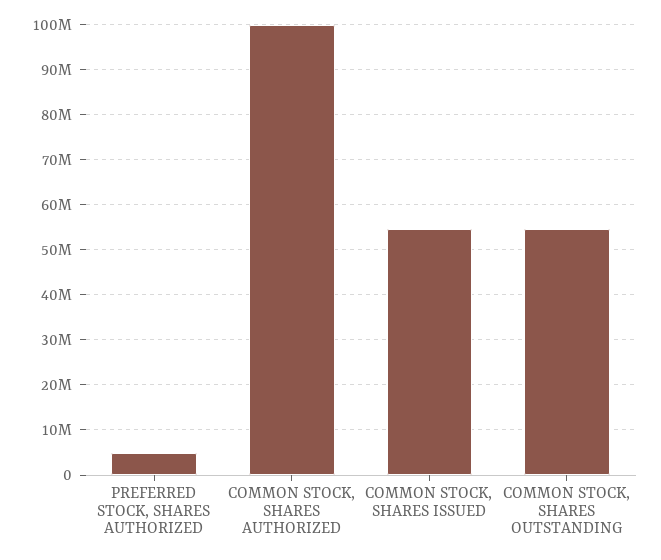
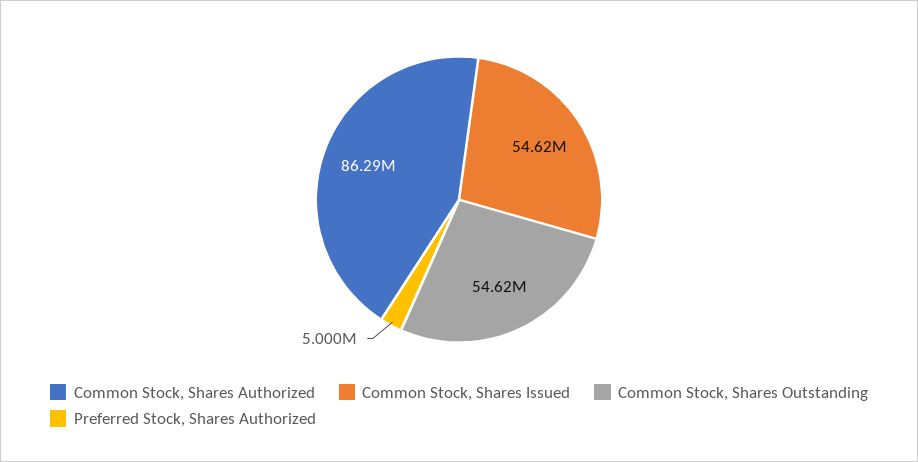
COMMON STOCK, SHARES AUTHORIZED: 100000000 -> 86290000

